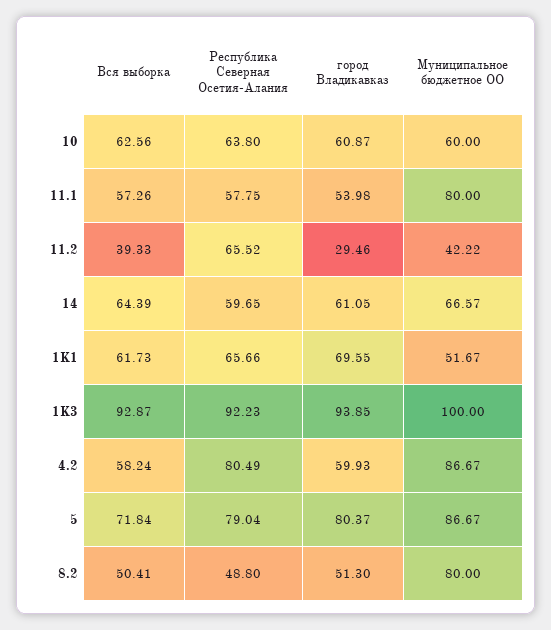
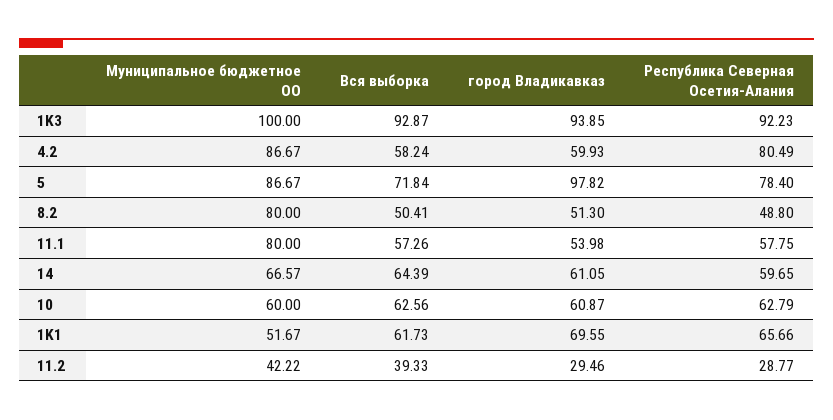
Республика Северная Осетия-Алания, 10: 63.8 -> 62.79
Республика Северная Осетия-Алания, 11.2: 65.52 -> 28.77
Республика Северная Осетия-Алания, 5: 79.04 -> 78.4
город Владикавказ, 5: 80.37 -> 97.82

